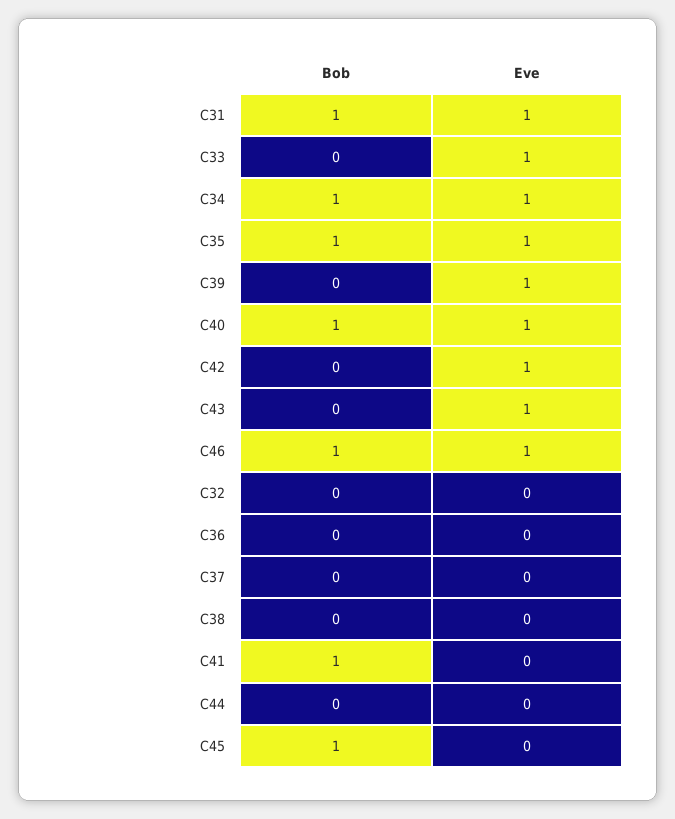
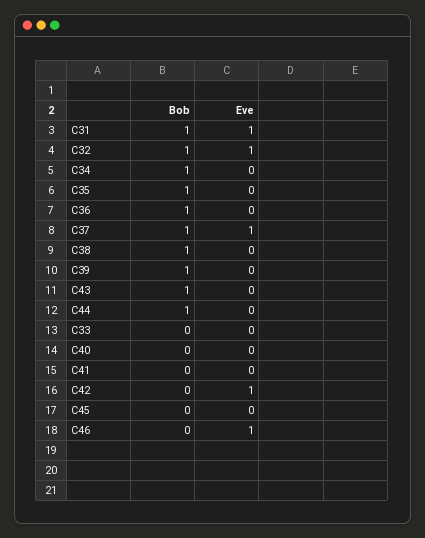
Eve, C33: 1 -> 0
Eve, C34: 1 -> 0
Eve, C35: 1 -> 0
Bob, C39: 0 -> 1
Eve, C39: 1 -> 0
Bob, C40: 1 -> 0
Eve, C40: 1 -> 0
Bob, C43: 0 -> 1
Eve, C43: 1 -> 0
Bob, C46: 1 -> 0
Bob, C32: 0 -> 1
Eve, C32: 0 -> 1
Bob, C36: 0 -> 1
Bob, C37: 0 -> 1
Eve, C37: 0 -> 1
Bob, C38: 0 -> 1
Bob, C41: 1 -> 0
Bob, C44: 0 -> 1
Bob, C45: 1 -> 0

